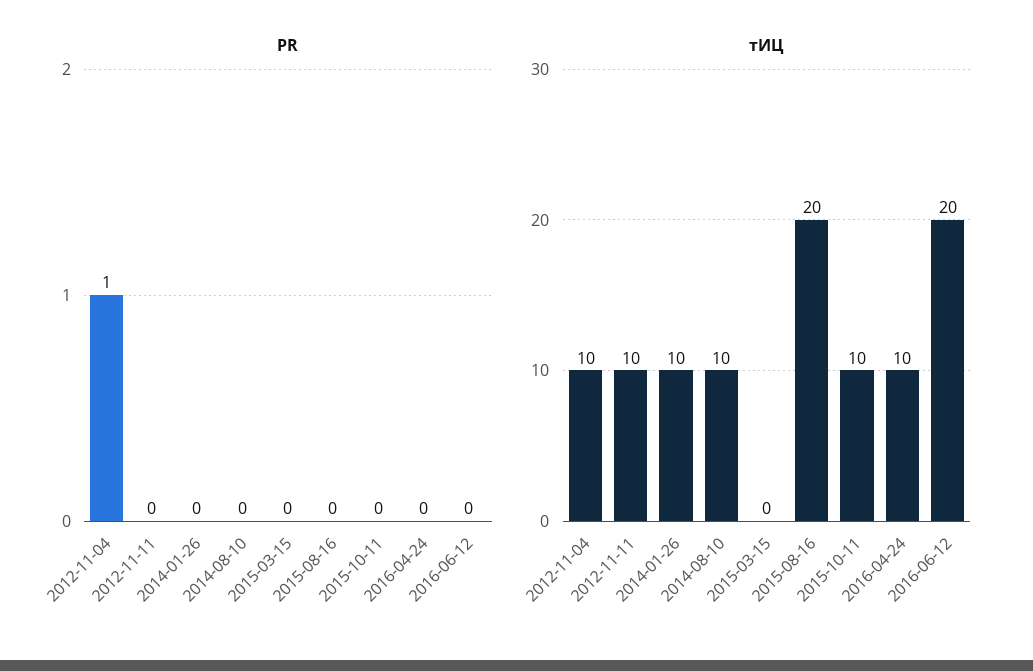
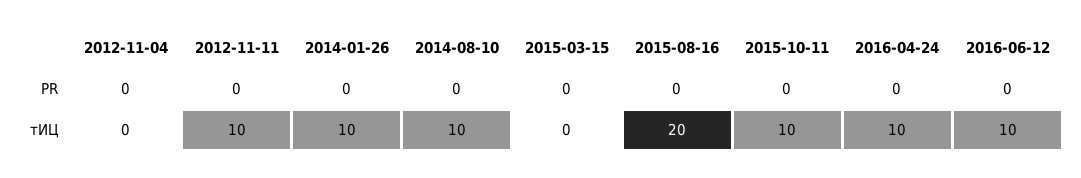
PR, 2012-11-04: 1 -> 0
тИЦ, 2012-11-04: 10 -> 0
тИЦ, 2016-06-12: 20 -> 10

